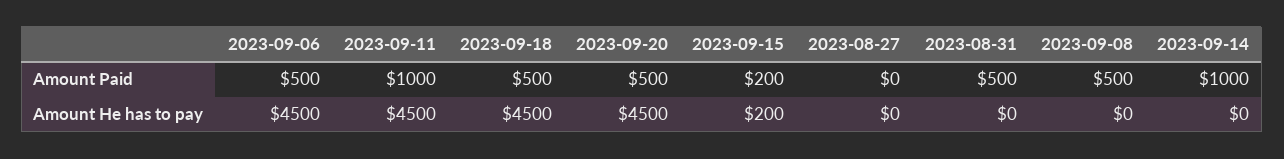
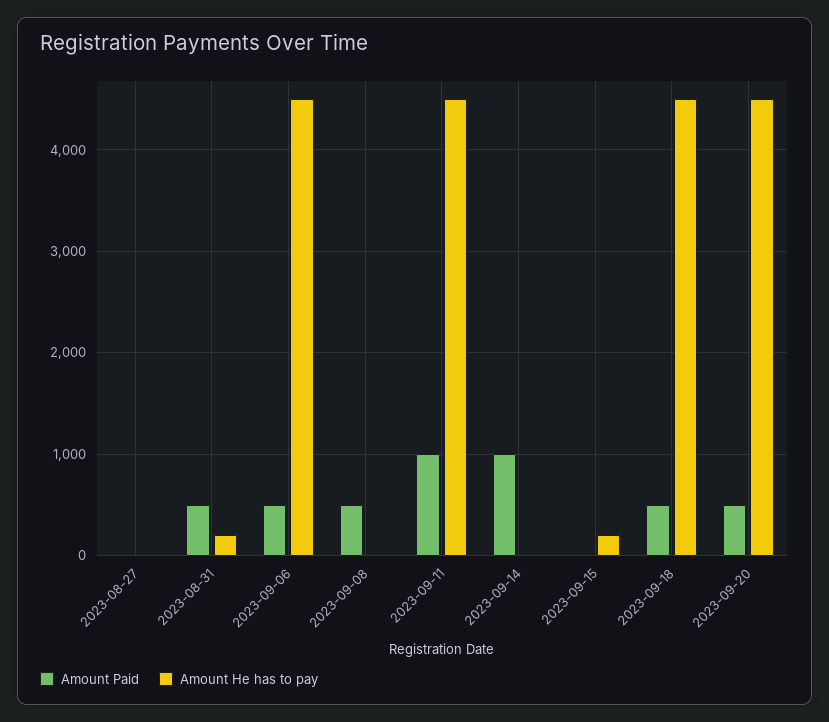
Amount Paid, 2023-09-15: 200 -> 0
Amount He has to pay, 2023-08-31: 0 -> 200

